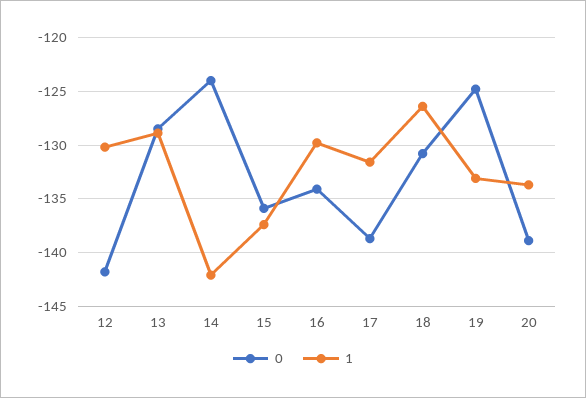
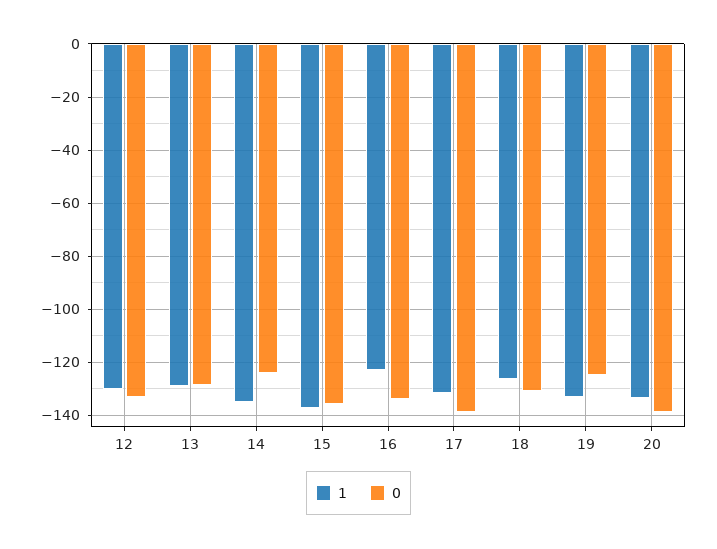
0, 12: -142 -> -132.5
1, 14: -142 -> -135
1, 16: -130 -> -122.5

